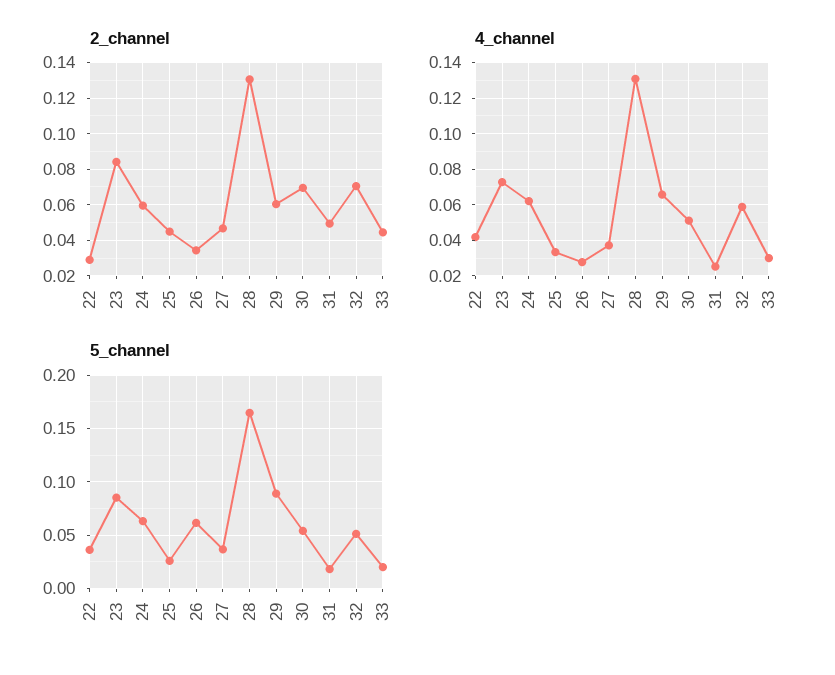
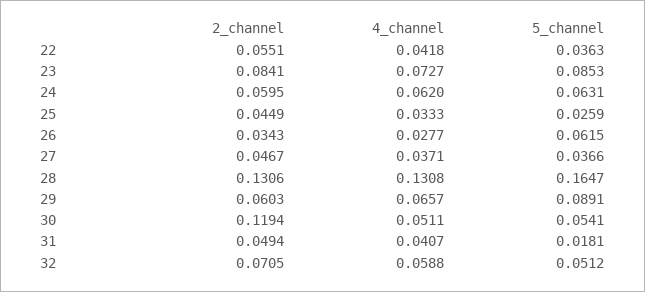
2_channel, 22: 0.03 -> 0.0551
2_channel, 30: 0.07 -> 0.1194
2_channel, 33: 0.045 -> none
4_channel, 31: 0.025 -> 0.0407
4_channel, 33: 0.03 -> none
5_channel, 33: 0.02 -> none

